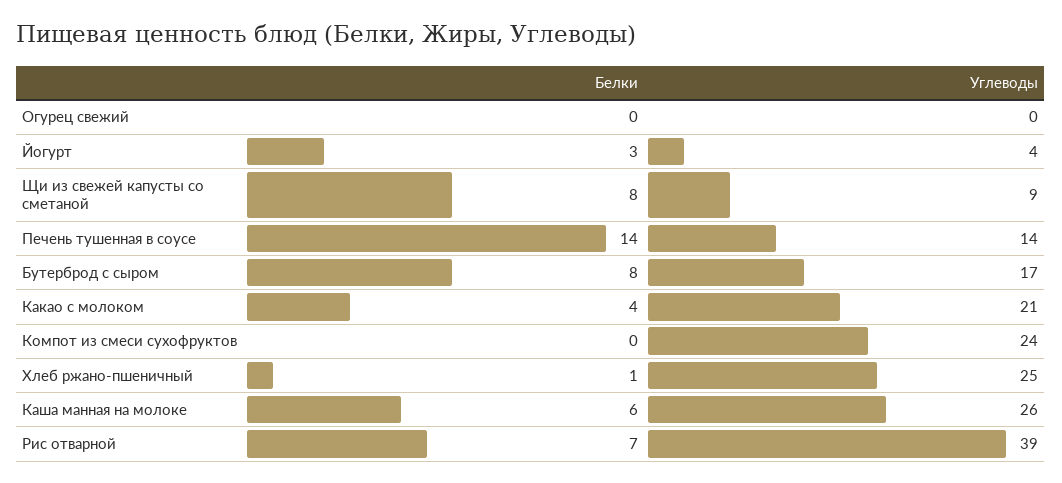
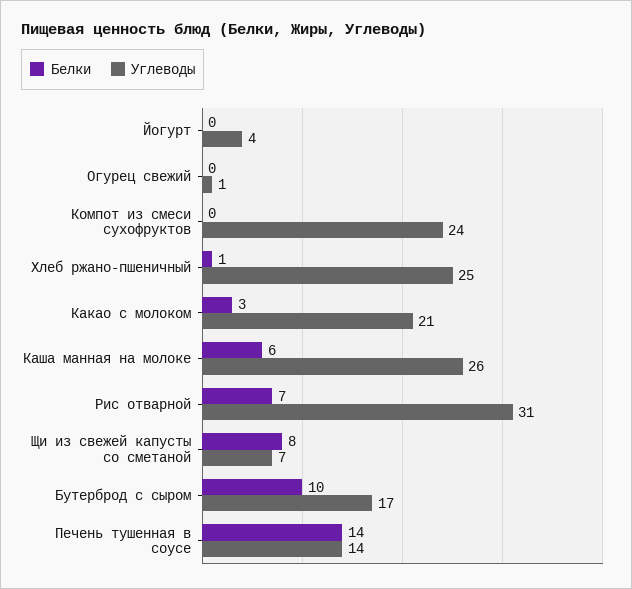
Углеводы, Огурец свежий: 0 -> 1
Белки, Йогурт: 3 -> 0
Углеводы, Щи из свежей капусты со сметаной: 9 -> 7
Белки, Бутерброд с сыром: 8 -> 10
Белки, Какао с молоком: 4 -> 3
Углеводы, Рис отварной: 39 -> 31

